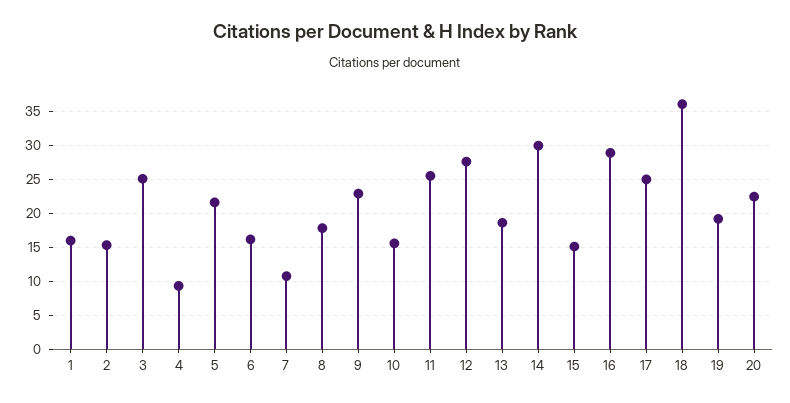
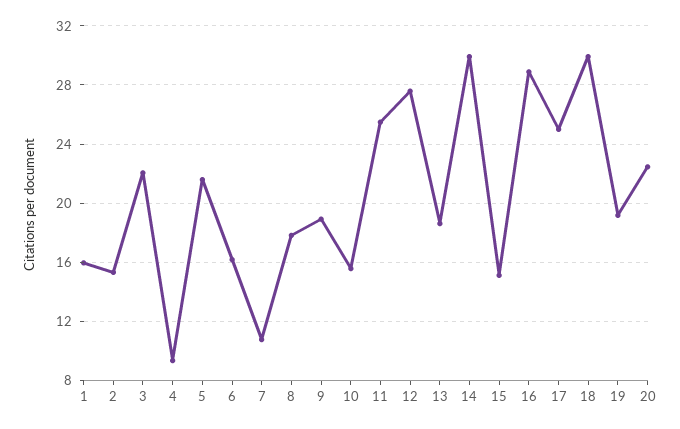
3: 25 -> 22
9: 23 -> 19
18: 36 -> 30

